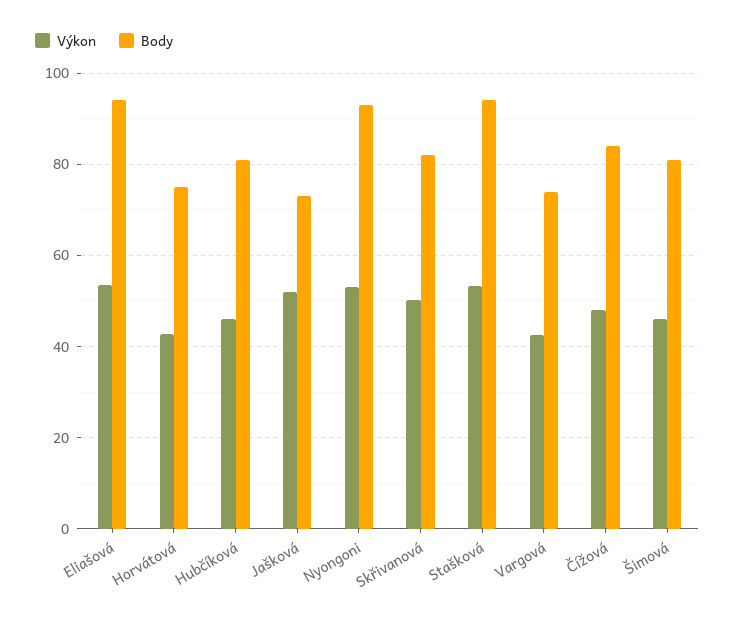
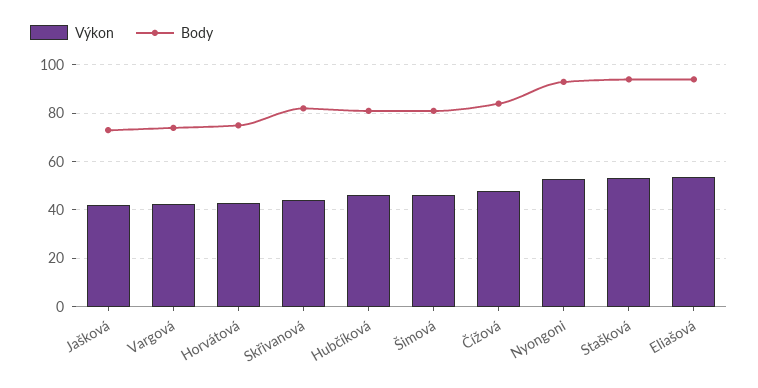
Výkon, Jašková: 52 -> 42.5
Výkon, Skřivanová: 50 -> 45

